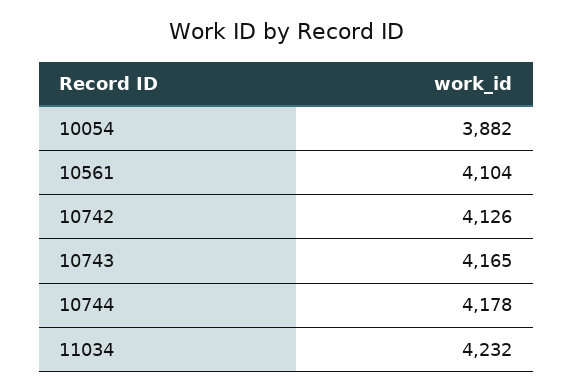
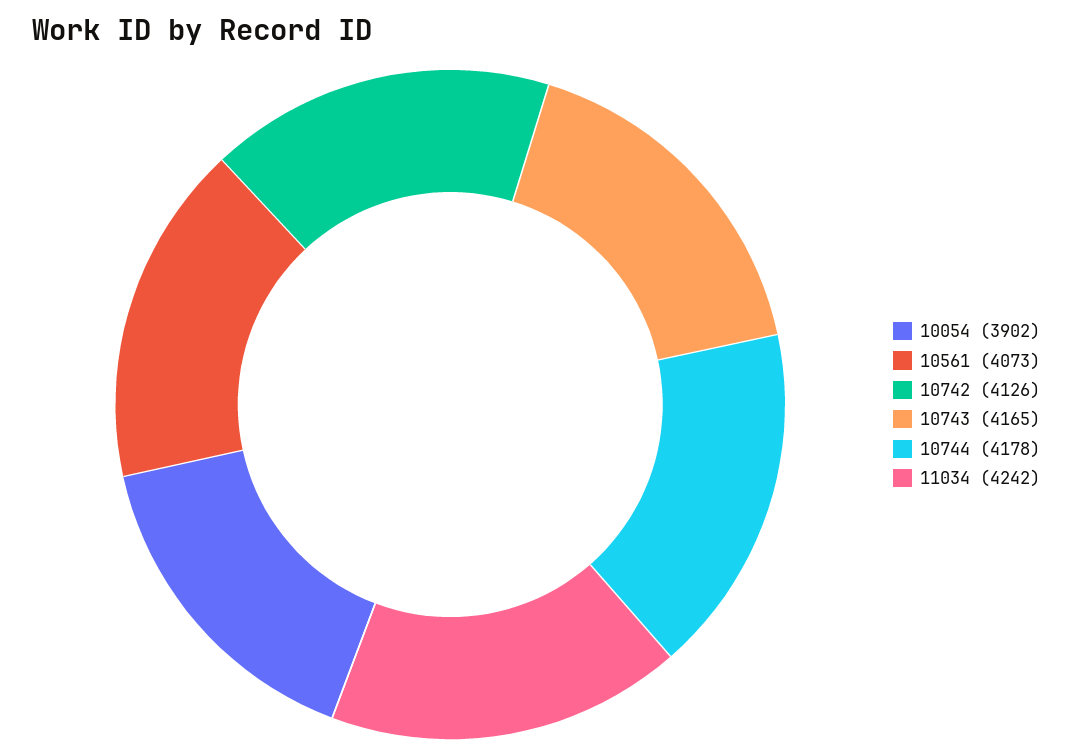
10054: 3882 -> 3902
10561: 4104 -> 4073
11034: 4232 -> 4242

